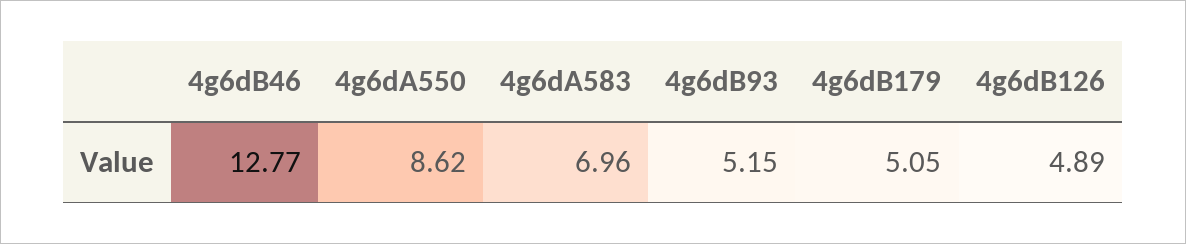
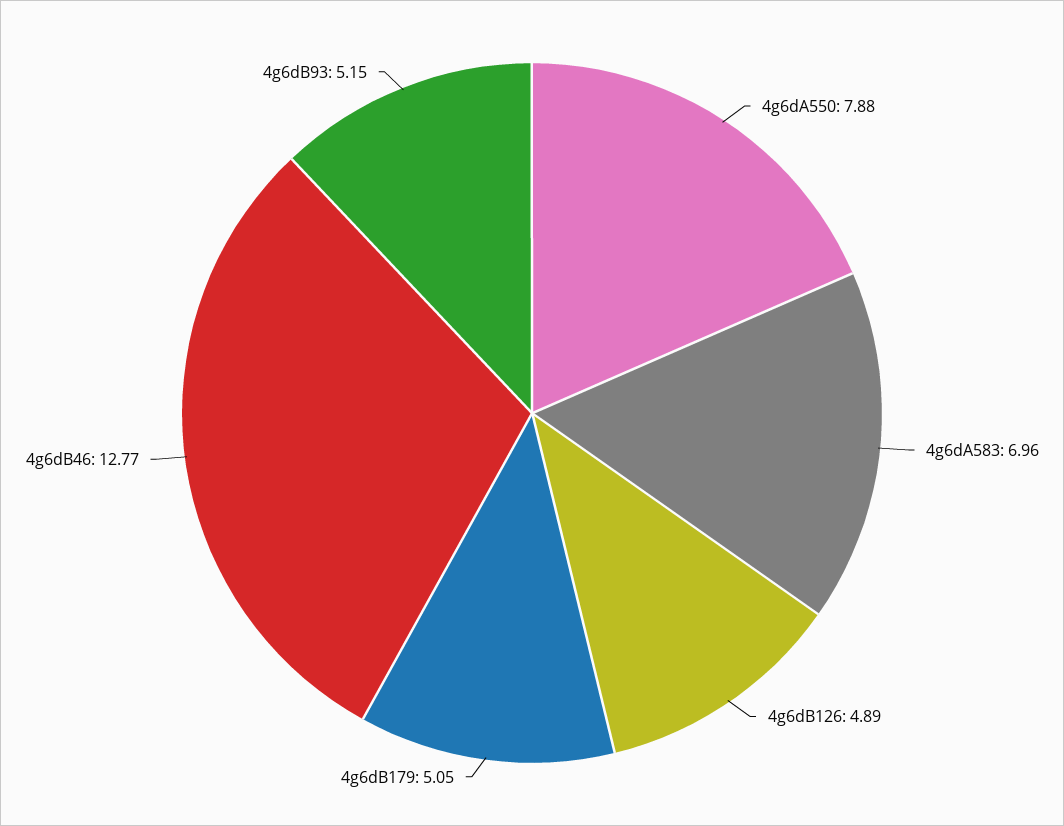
4g6dA550: 8.62 -> 7.88

